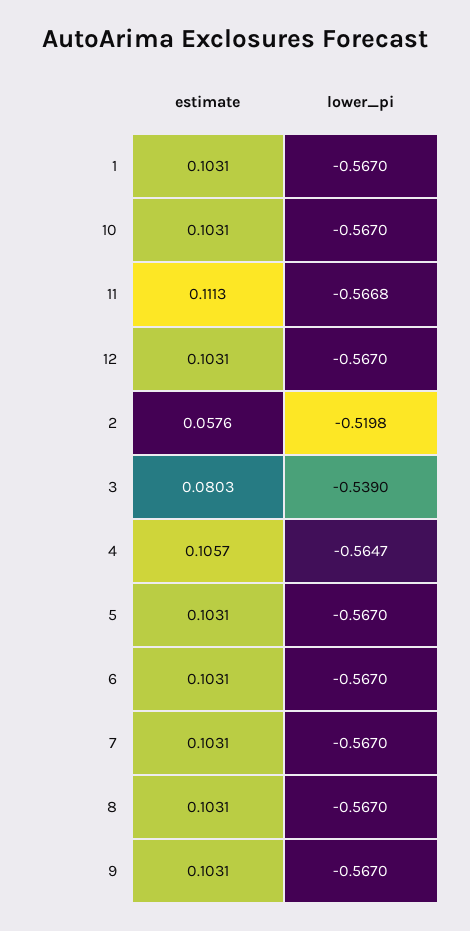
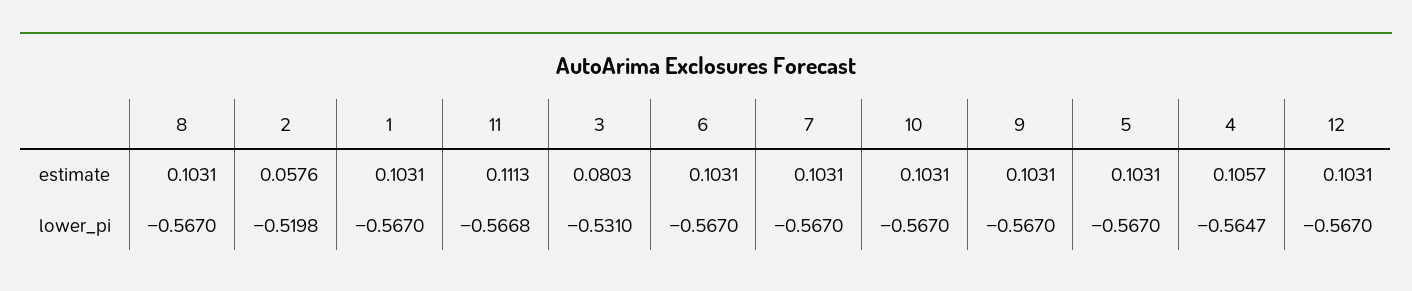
lower_pi, 3: -0.539 -> -0.531

